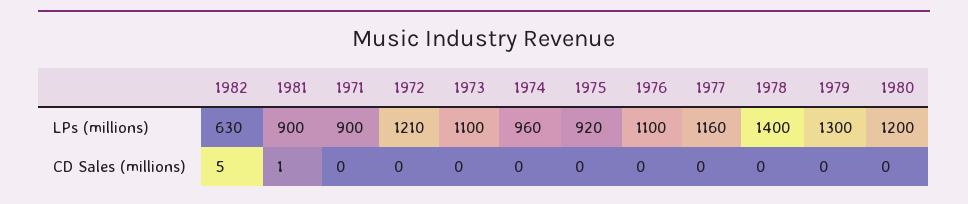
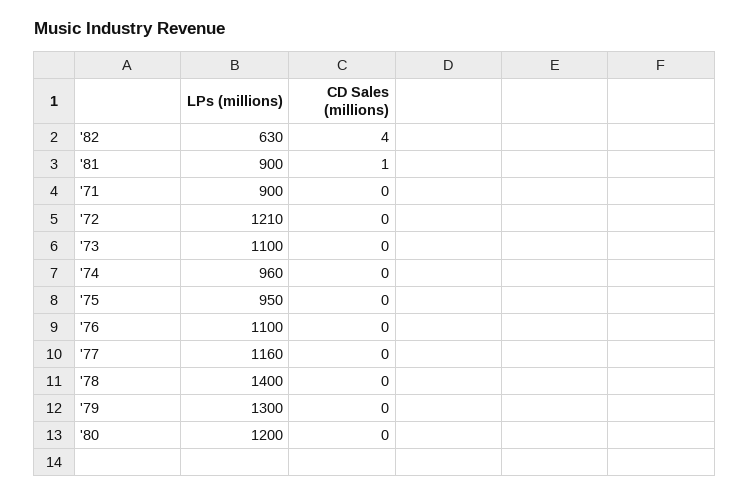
1975, LPs (millions): 920 -> 950
1982, CD Sales (millions): 5 -> 4

